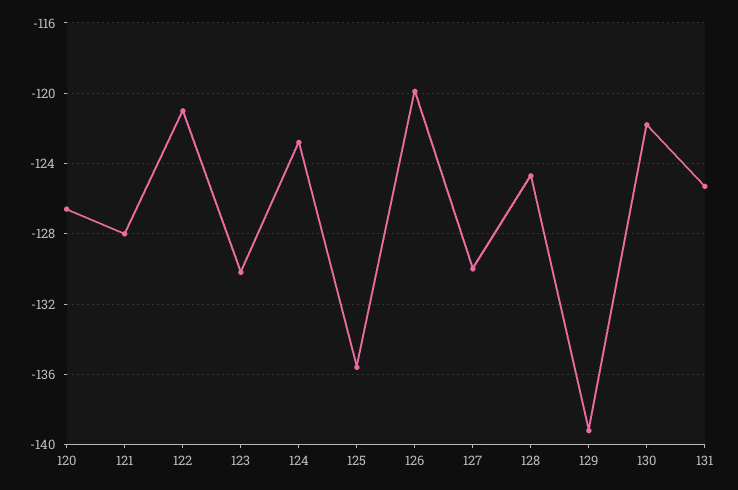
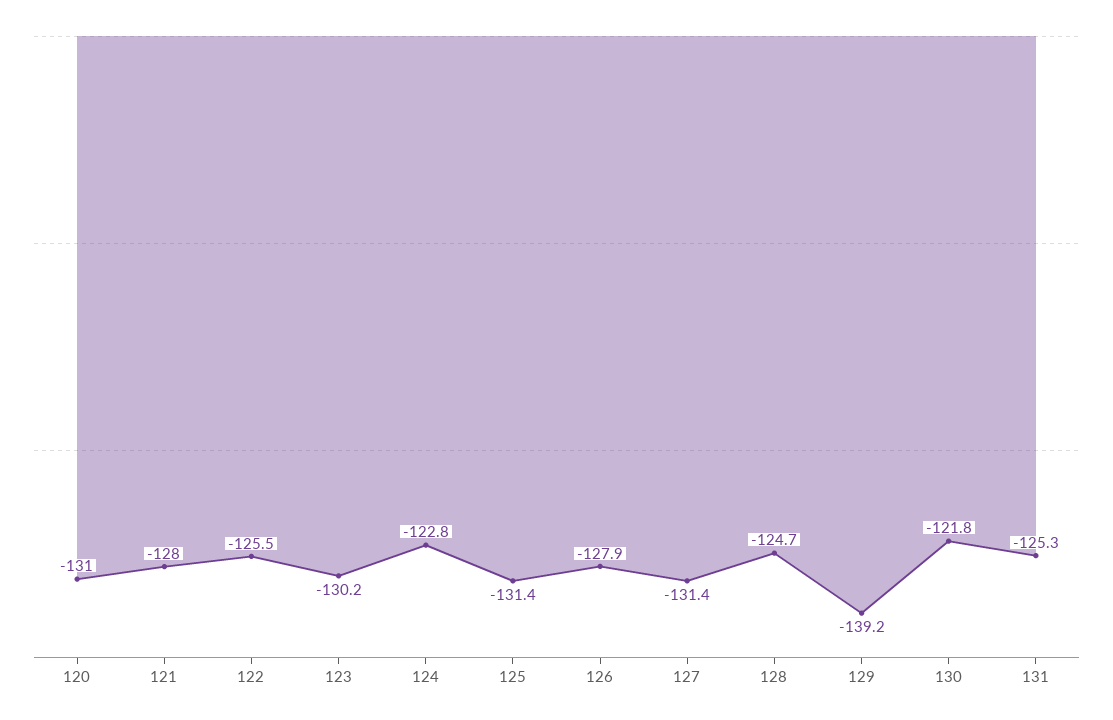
120: -126.5 -> -131
122: -121 -> -125.5
125: -135.5 -> -131.4
126: -120 -> -127.9
127: -130 -> -131.4

